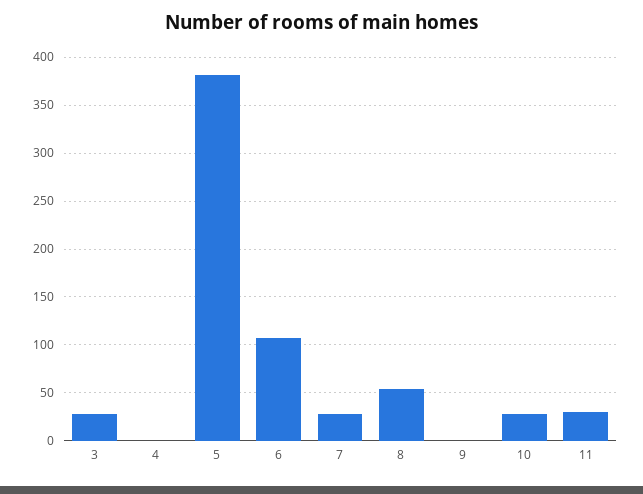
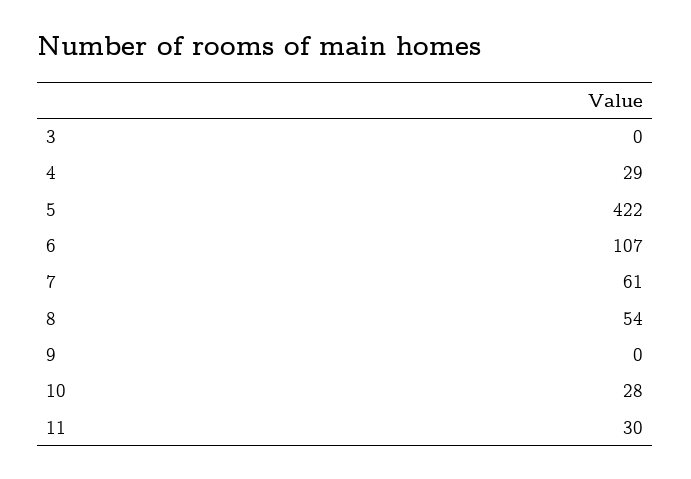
3: 30 -> 0
4: 0 -> 29
5: 380 -> 422
7: 30 -> 61

